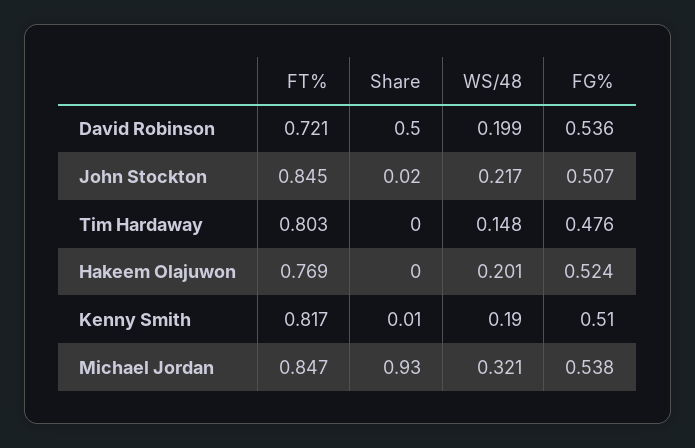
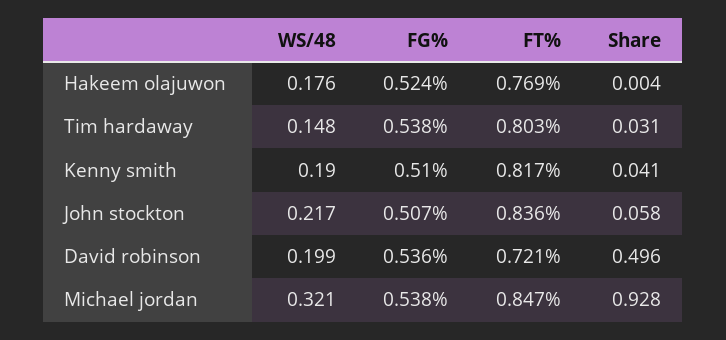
FT%, John Stockton: 0.845 -> 0.836
Share, John Stockton: 0.02 -> 0.058
Share, Tim Hardaway: 0 -> 0.031
FG%, Tim Hardaway: 0.476 -> 0.538
WS/48, Hakeem Olajuwon: 0.201 -> 0.176
Share, Kenny Smith: 0.01 -> 0.041

